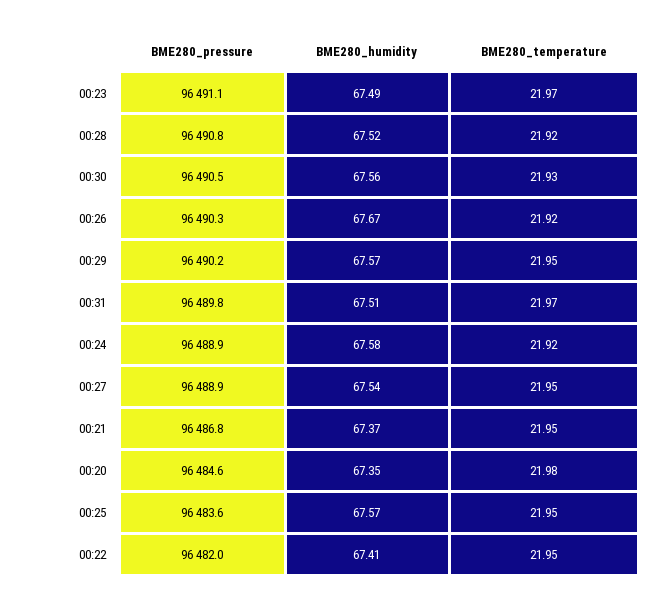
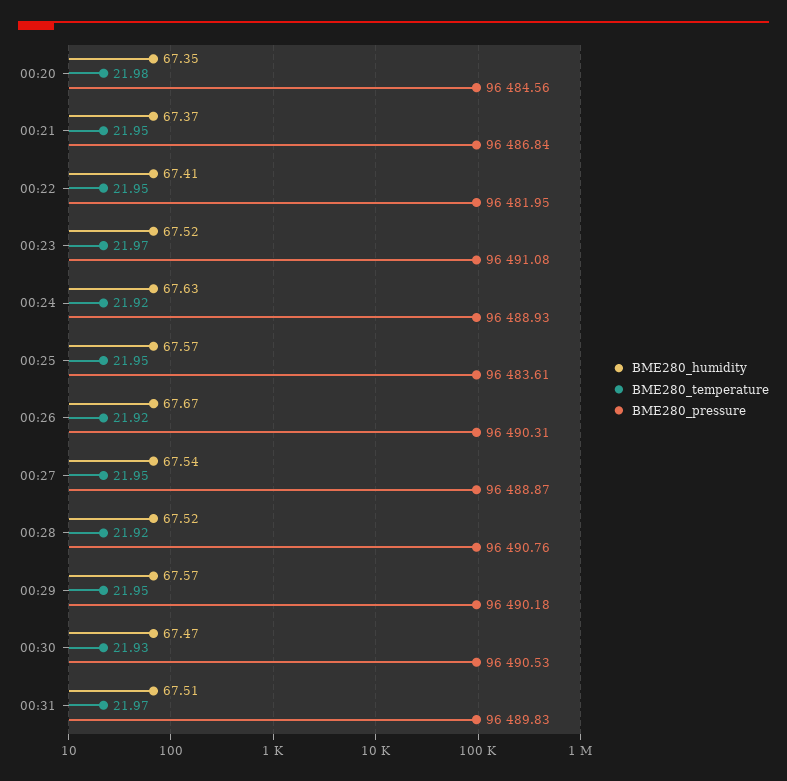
BME280_humidity, 00:23: 67.49 -> 67.52
BME280_humidity, 00:30: 67.56 -> 67.47
BME280_humidity, 00:24: 67.58 -> 67.63

